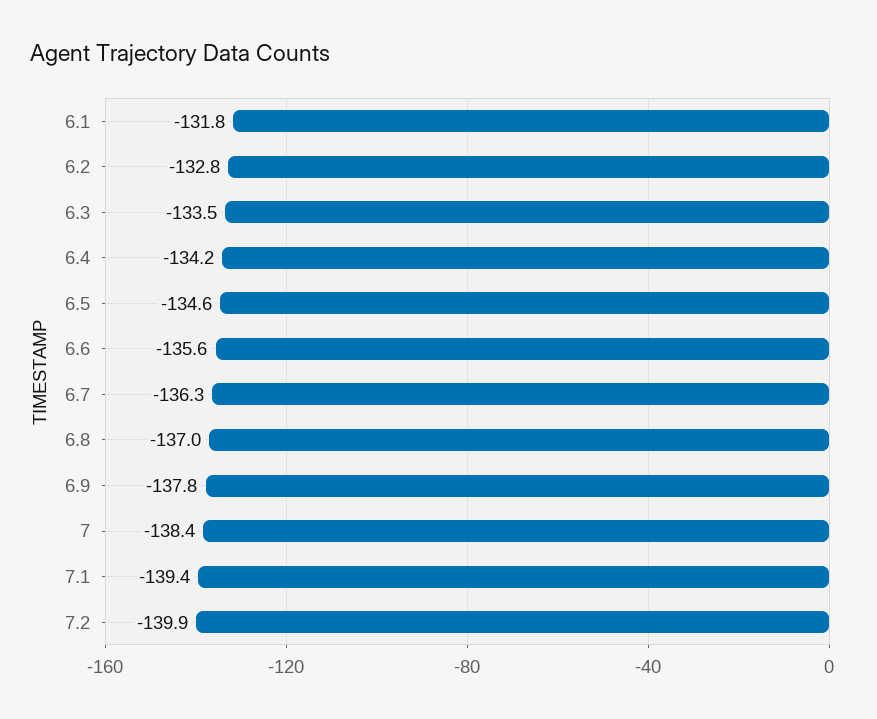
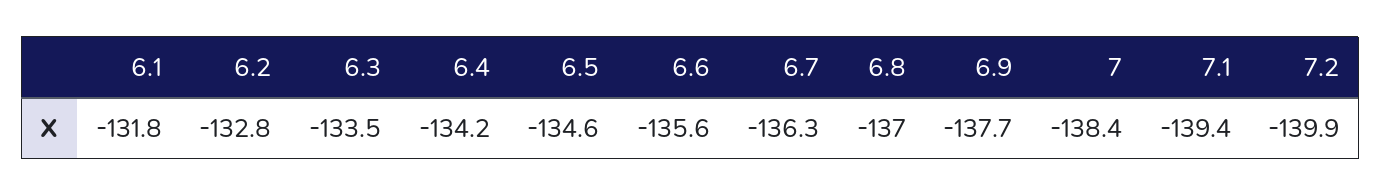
6.9: -137.8 -> -137.7

